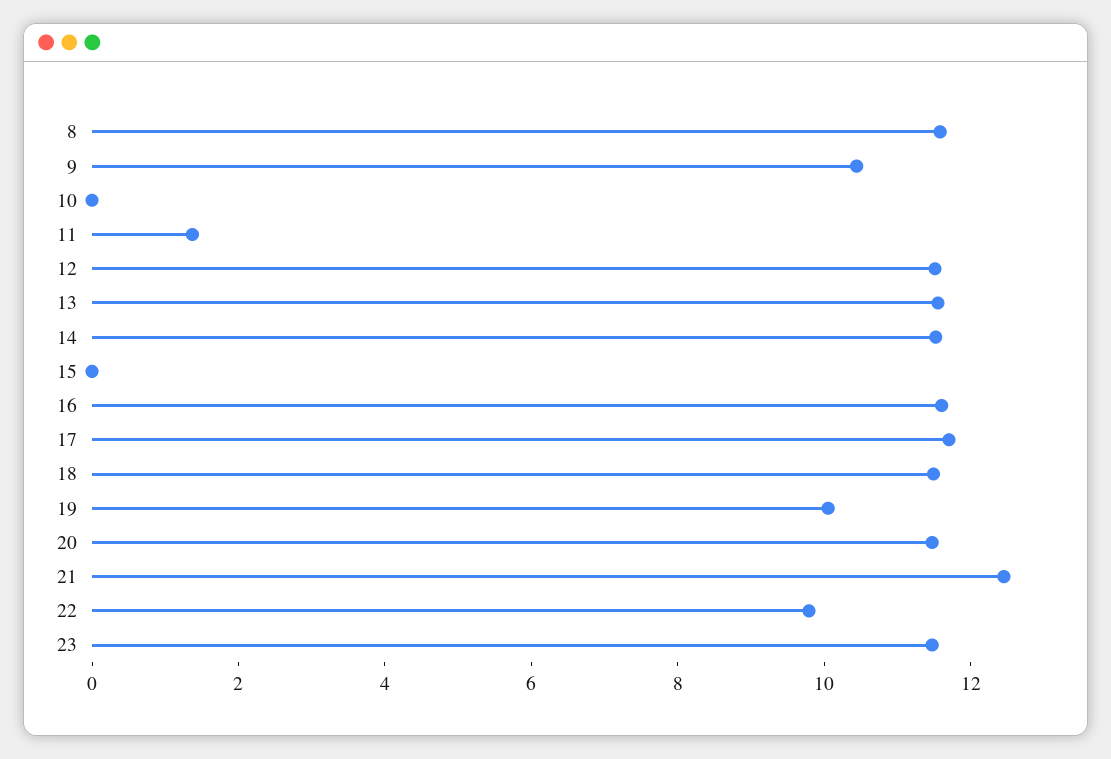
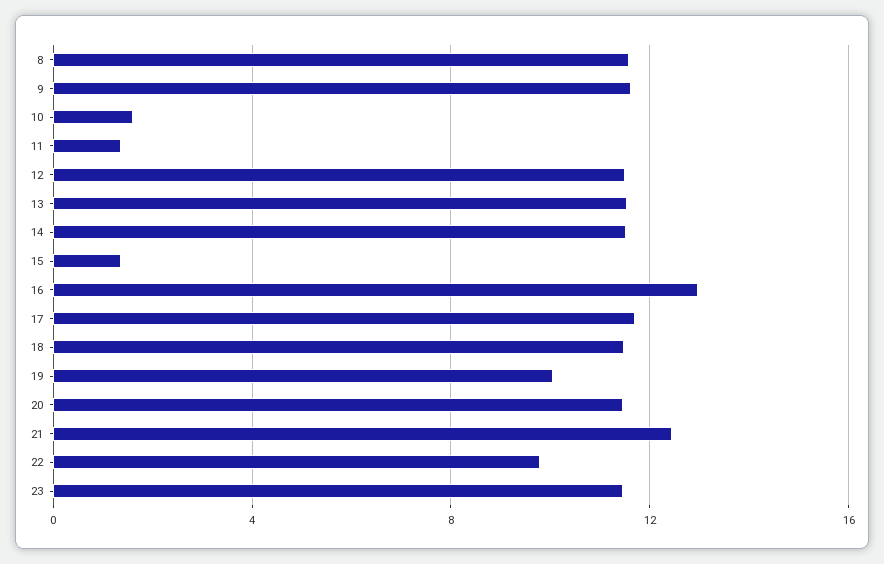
9: 10.5 -> 11.5
10: 0 -> 1.5
15: 0 -> 1.5
16: 11.5 -> 13

